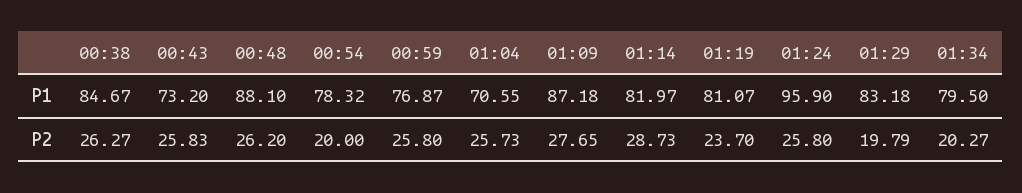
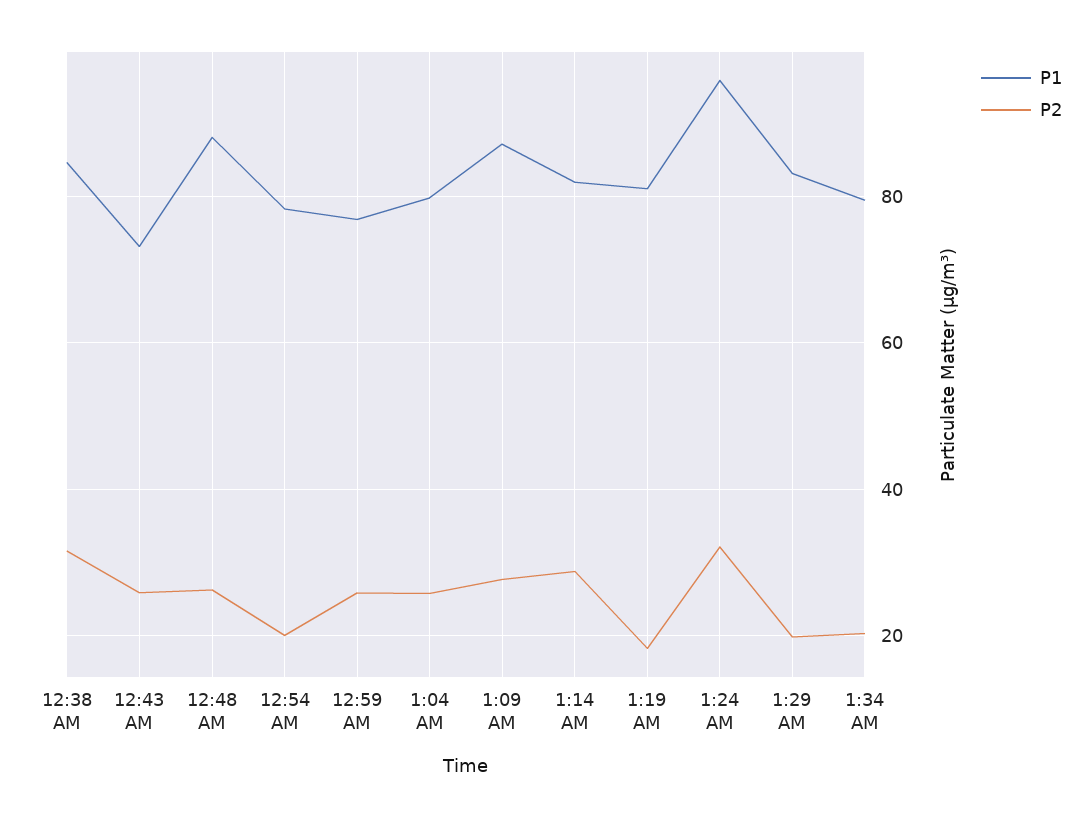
P1, 01:04: 70.55 -> 80
P2, 00:38: 26.27 -> 32
P2, 01:19: 23.7 -> 18
P2, 01:24: 25.8 -> 32

